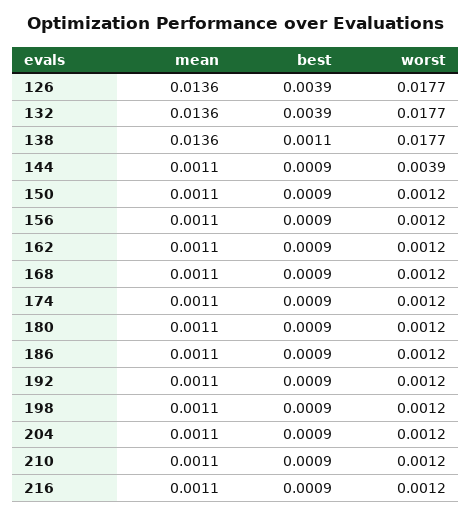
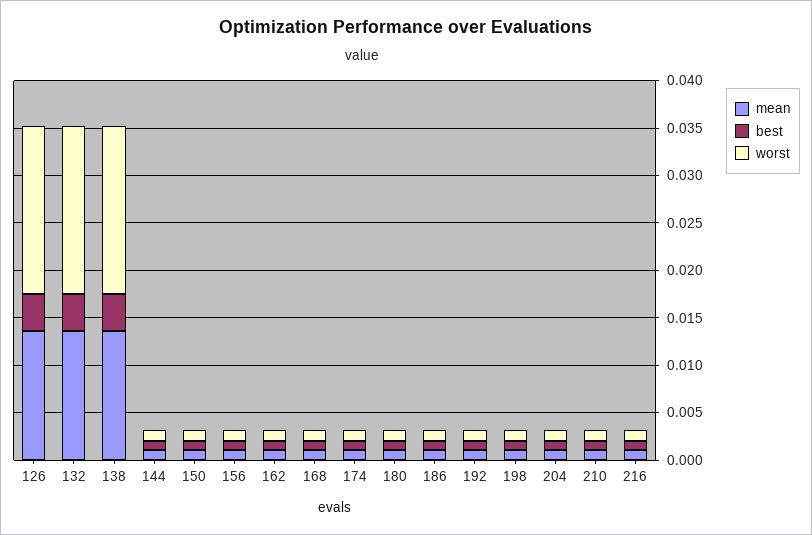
best, 138: 0.0011 -> 0.004
worst, 144: 0.0039 -> 0.001

